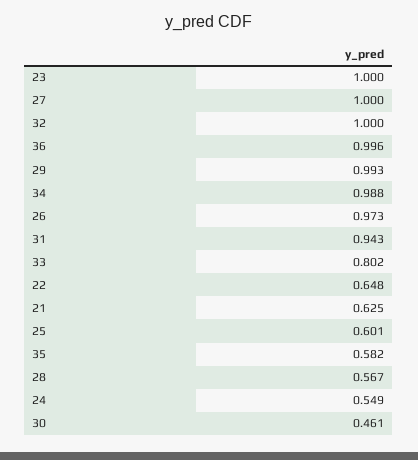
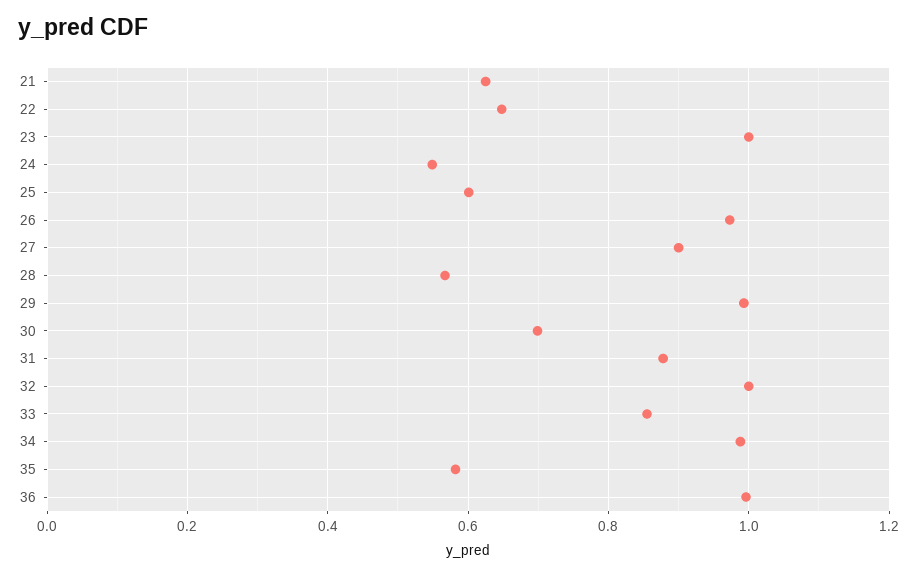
27: 1 -> 0.9
31: 0.943 -> 0.88
33: 0.802 -> 0.86
30: 0.461 -> 0.7

